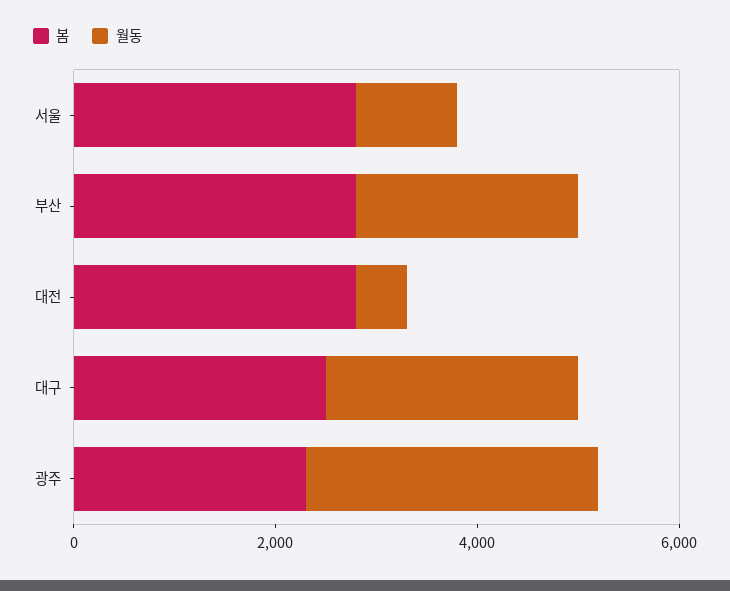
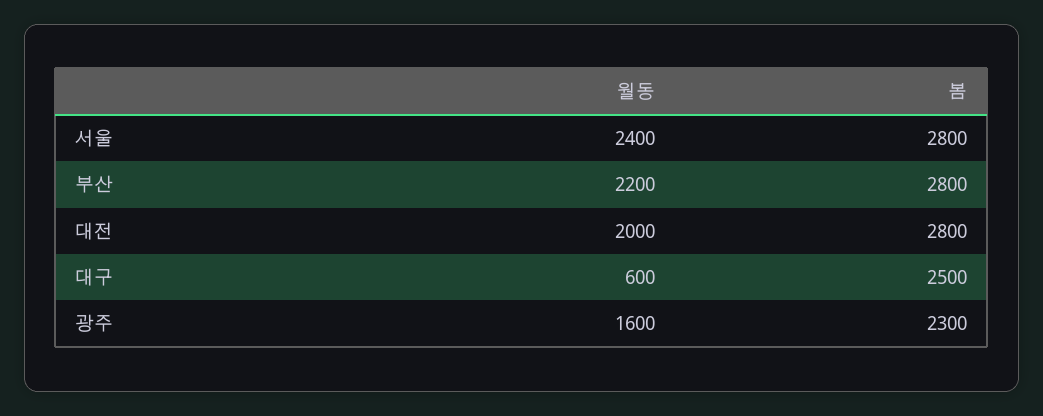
월동, 서울: 1000 -> 2400
월동, 대전: 500 -> 2000
월동, 대구: 2500 -> 600
월동, 광주: 3000 -> 1600

